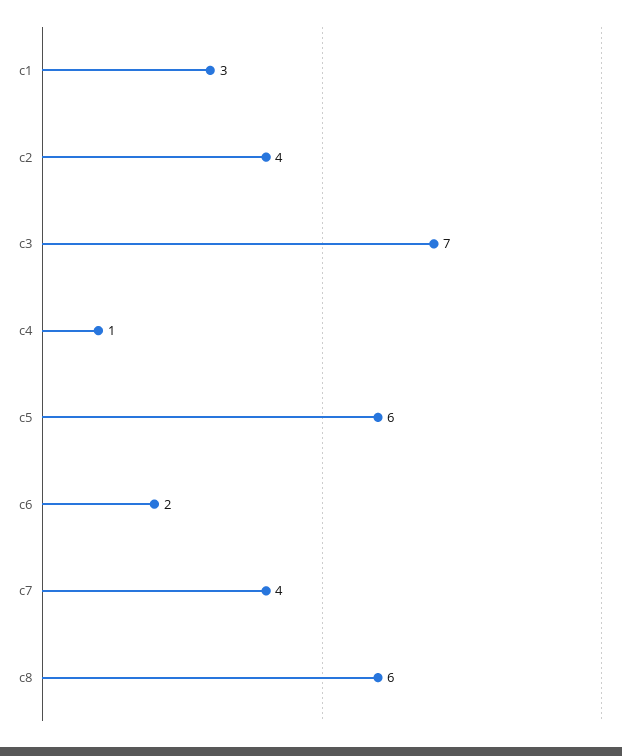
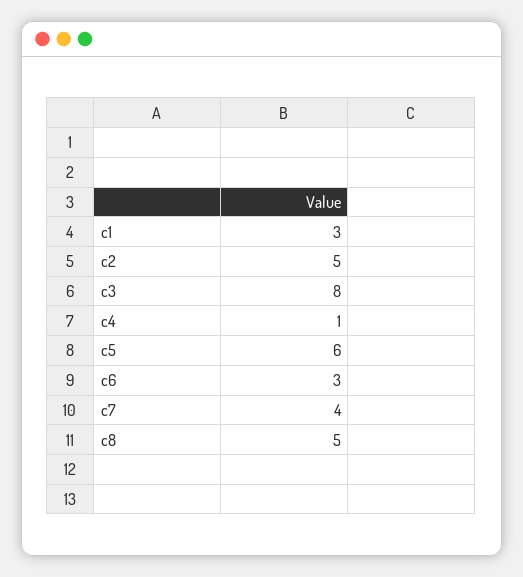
c2: 4 -> 5
c3: 7 -> 8
c6: 2 -> 3
c8: 6 -> 5

